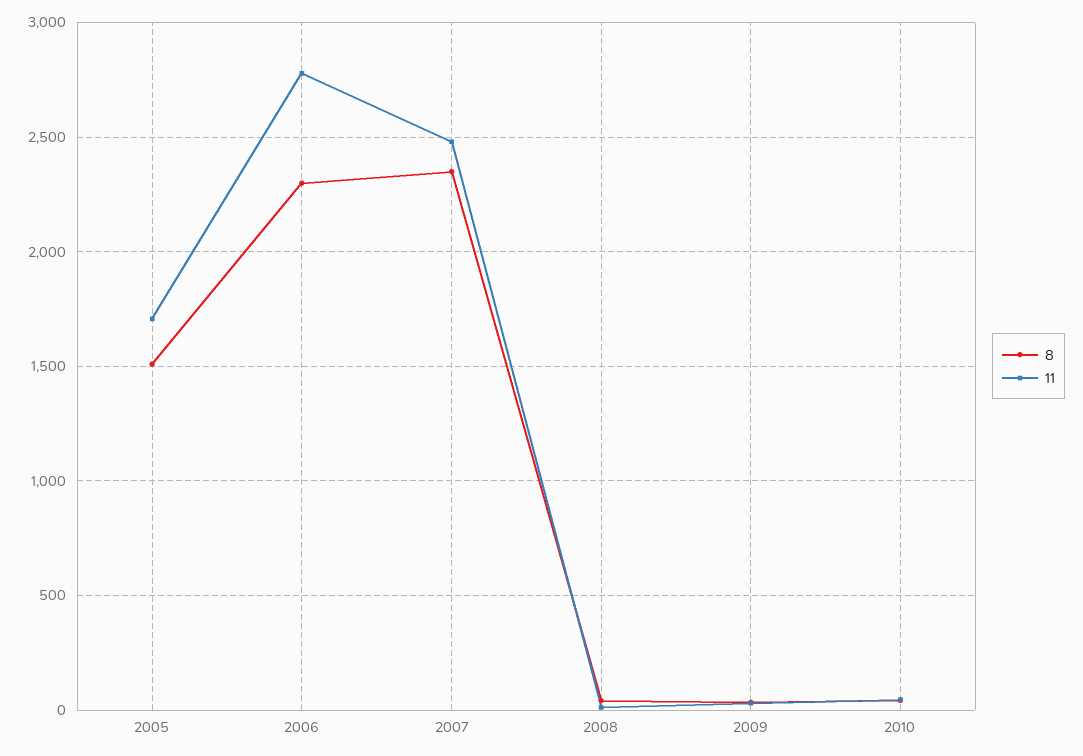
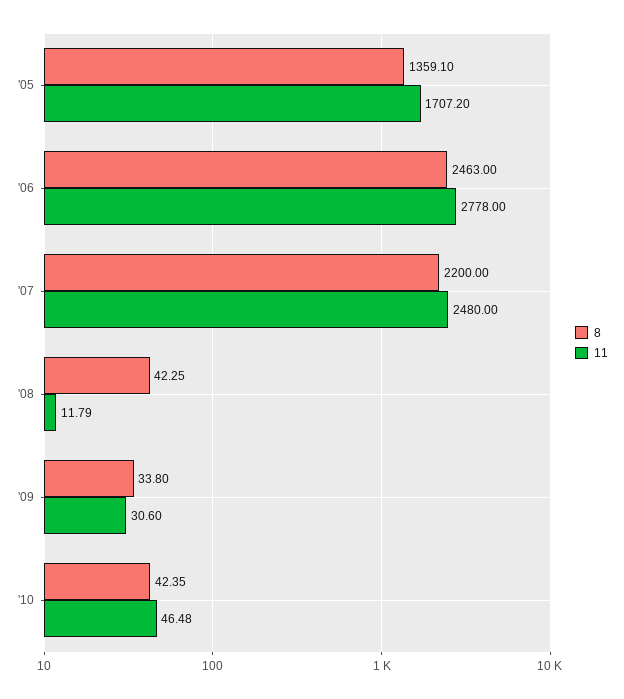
8, 2005: 1500 -> 1359.1
8, 2006: 2300 -> 2463
8, 2007: 2350 -> 2200

